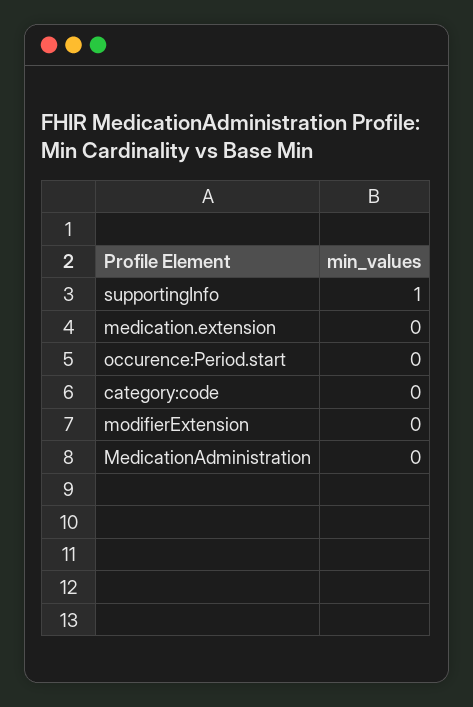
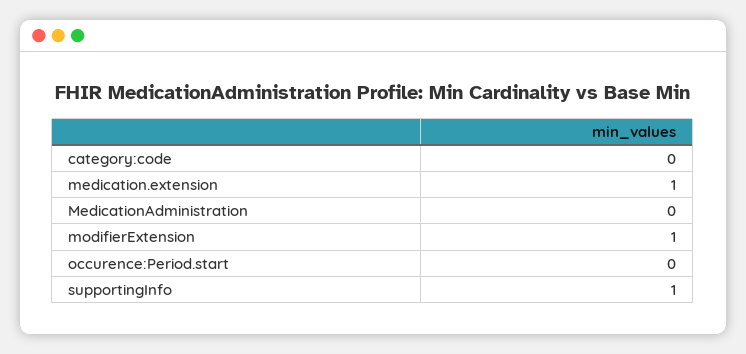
medication.extension: 0 -> 1
modifierExtension: 0 -> 1

